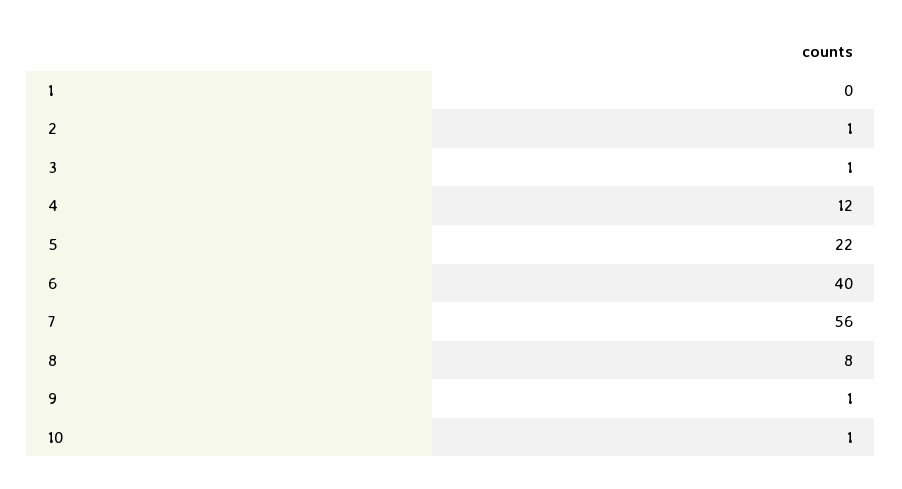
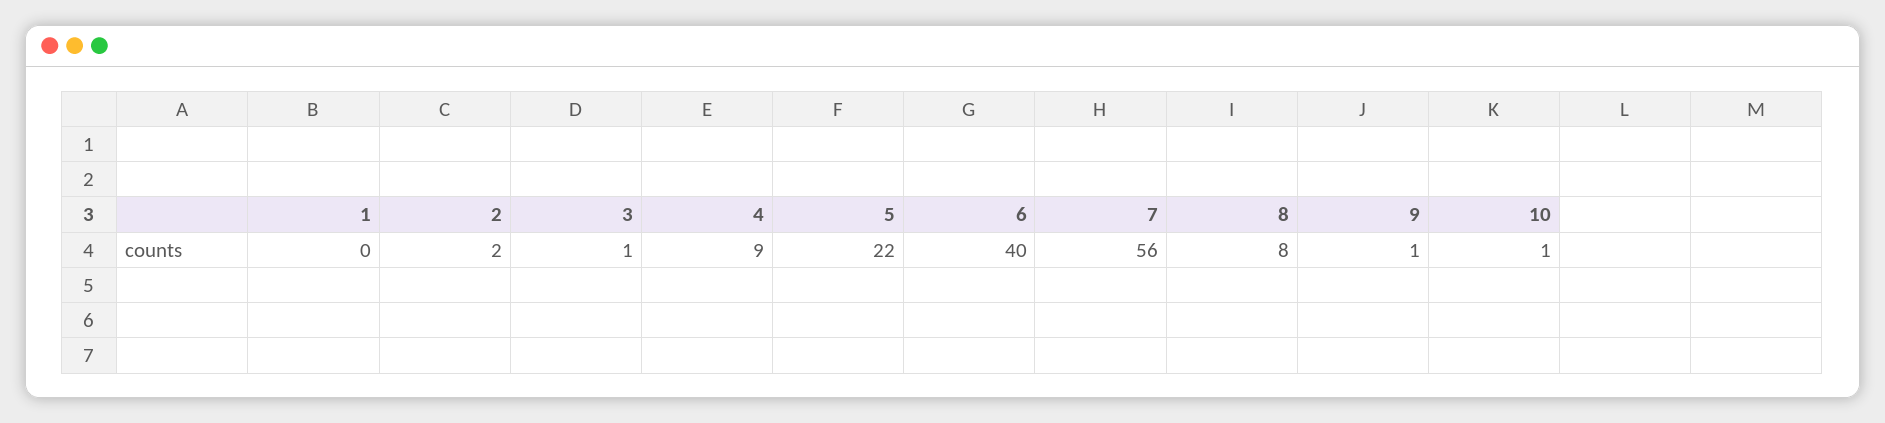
2: 1 -> 2
4: 12 -> 9

